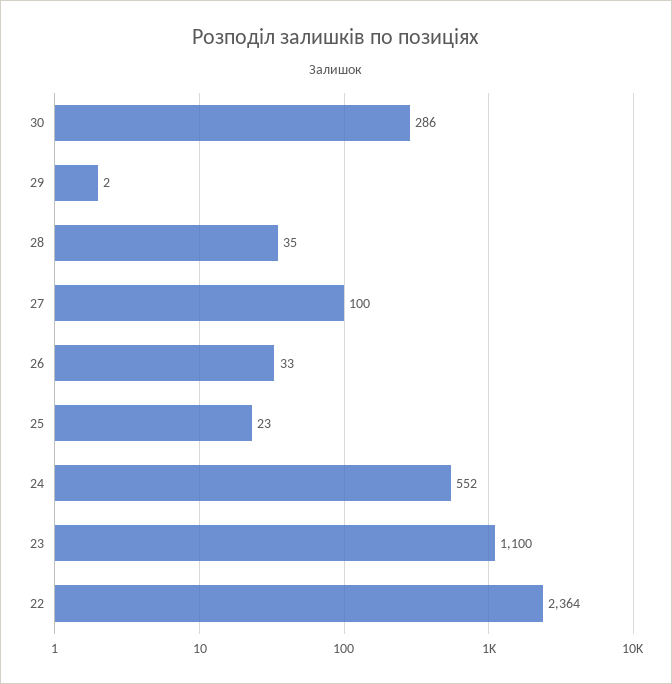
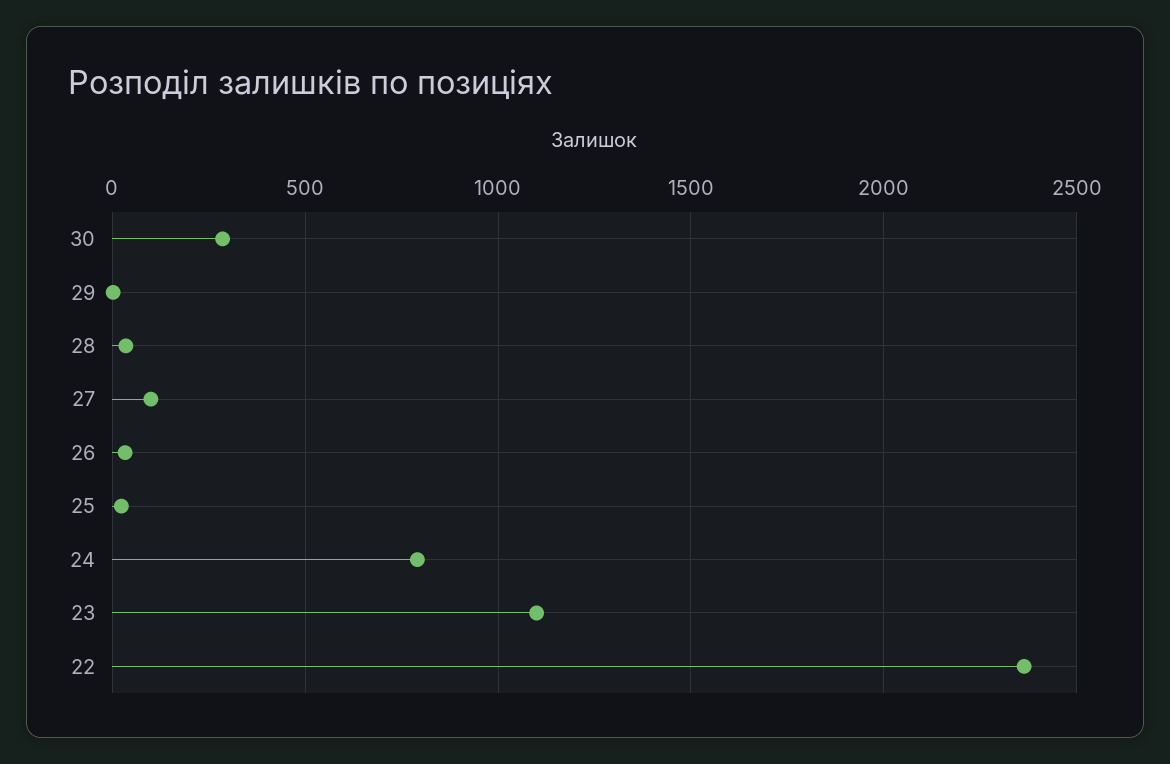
24: 552 -> 800

